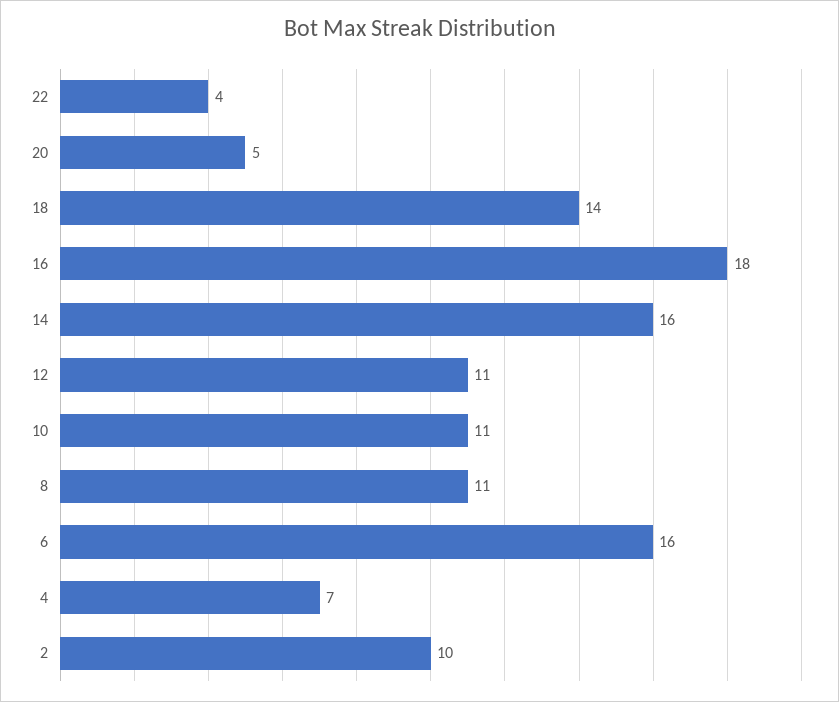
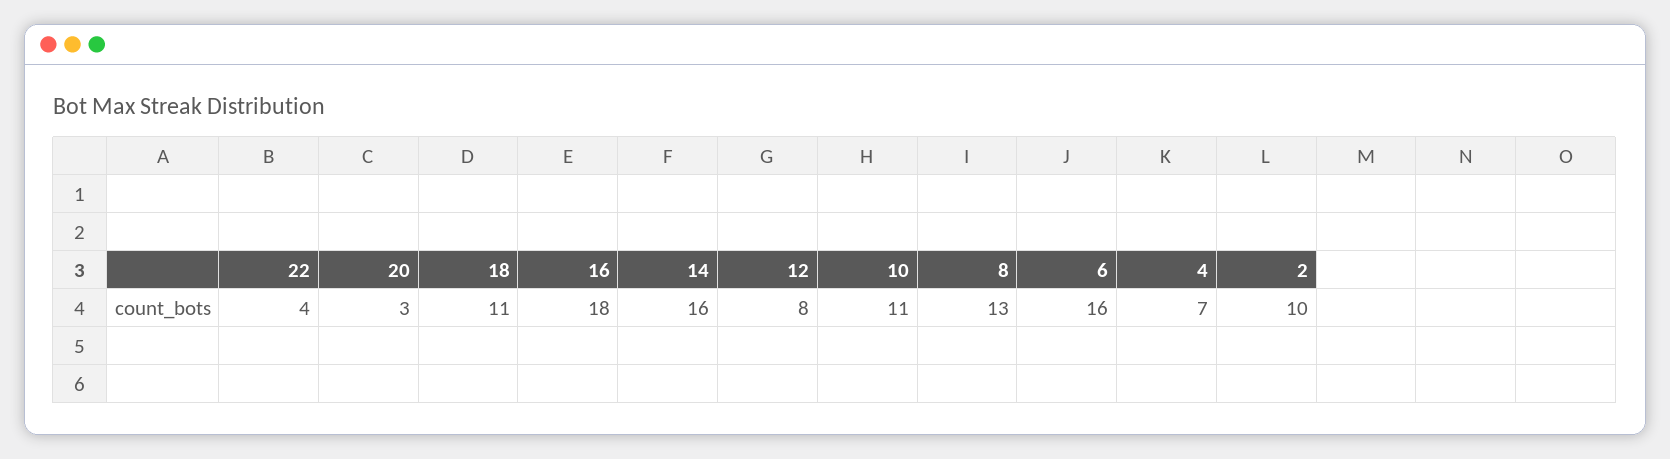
20: 5 -> 3
18: 14 -> 11
12: 11 -> 8
8: 11 -> 13

